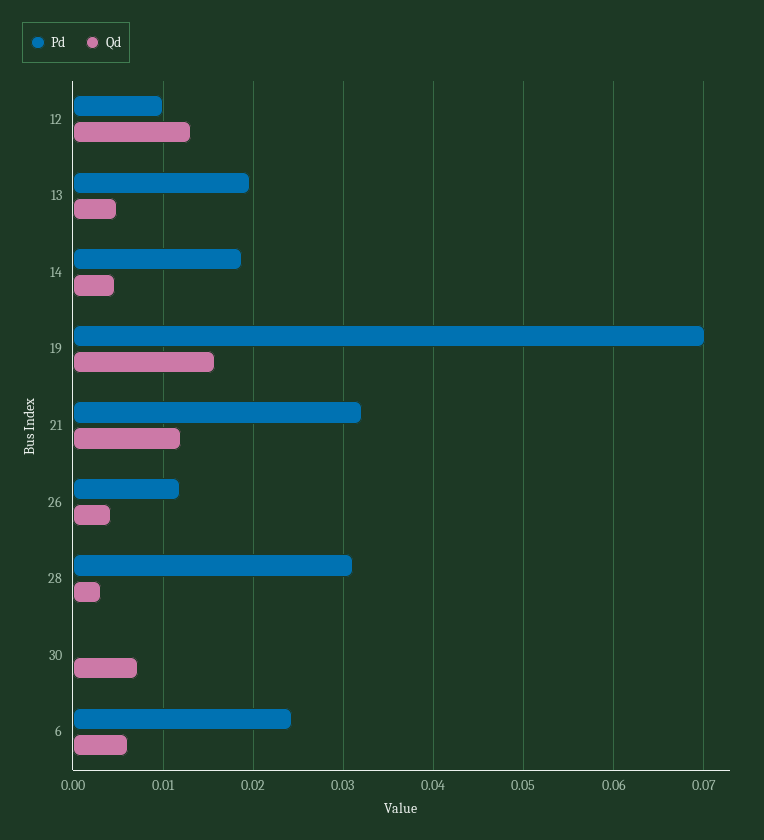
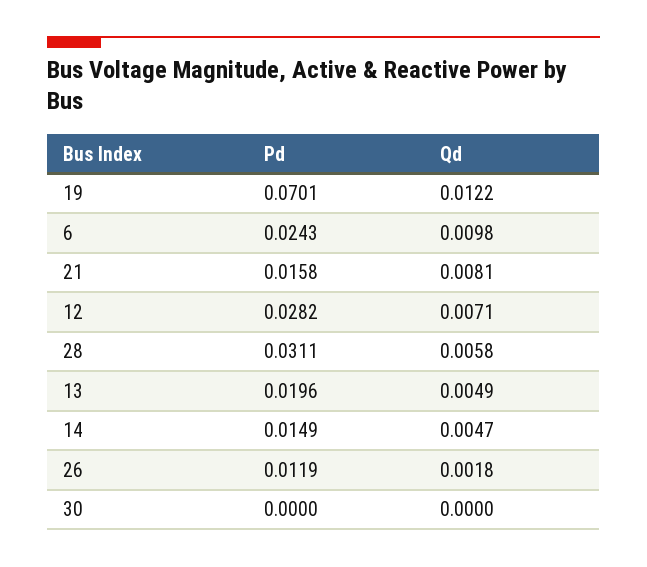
Pd, 12: 0.01 -> 0.0282
Qd, 12: 0.013 -> 0.0071
Pd, 14: 0.019 -> 0.0149
Qd, 19: 0.016 -> 0.0122
Pd, 21: 0.032 -> 0.0158
Qd, 21: 0.012 -> 0.0081
Qd, 26: 0.004 -> 0.0018
Qd, 28: 0.003 -> 0.0058
Qd, 30: 0.007 -> 0
Qd, 6: 0.006 -> 0.0098

